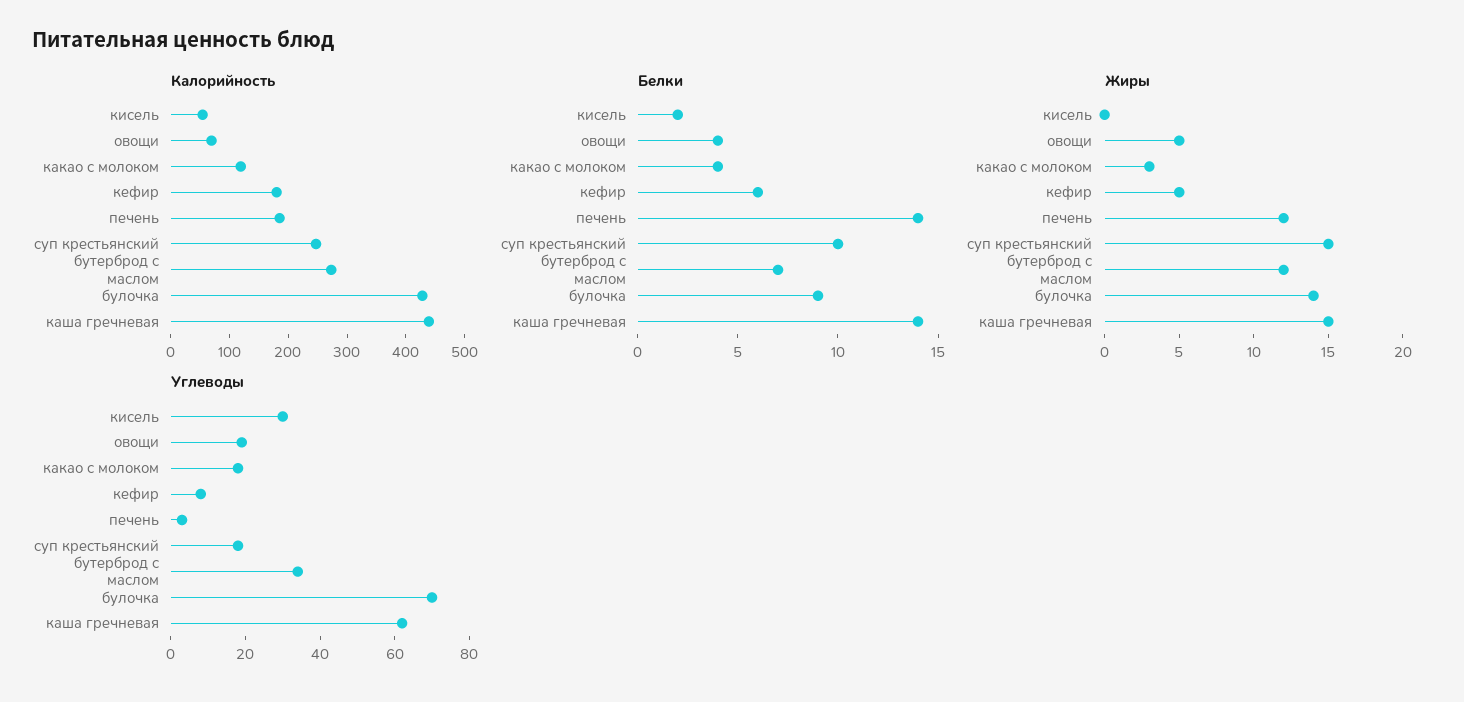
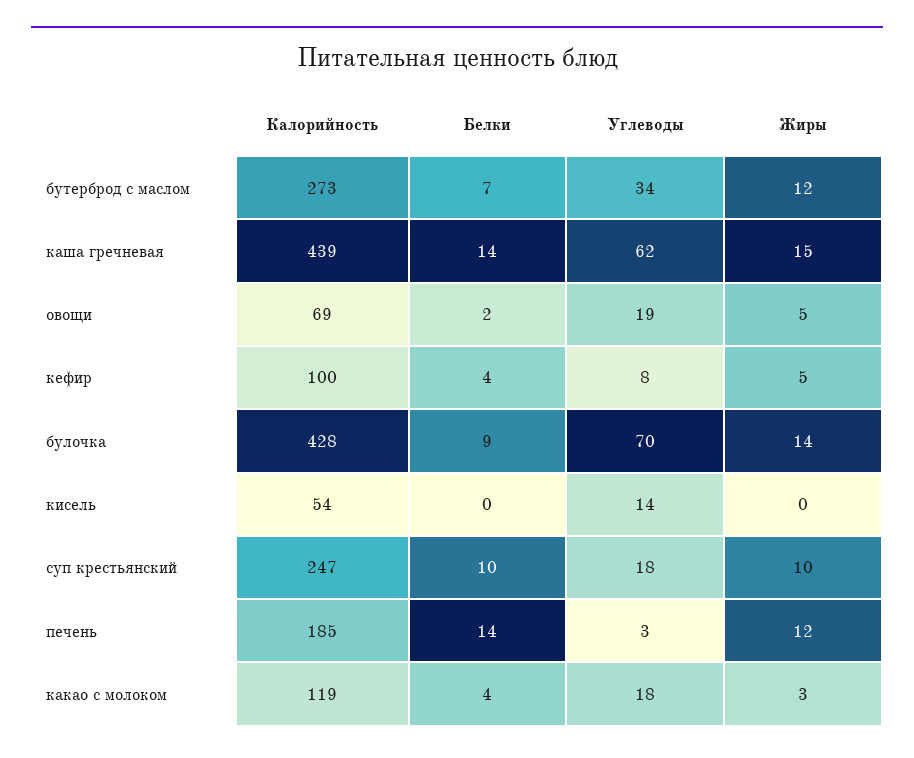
Калорийность, кефир: 180 -> 100
Белки, кисель: 2 -> 0
Белки, овощи: 4 -> 2
Белки, кефир: 6 -> 4
Жиры, суп крестьянский: 15 -> 10
Углеводы, кисель: 30 -> 14

